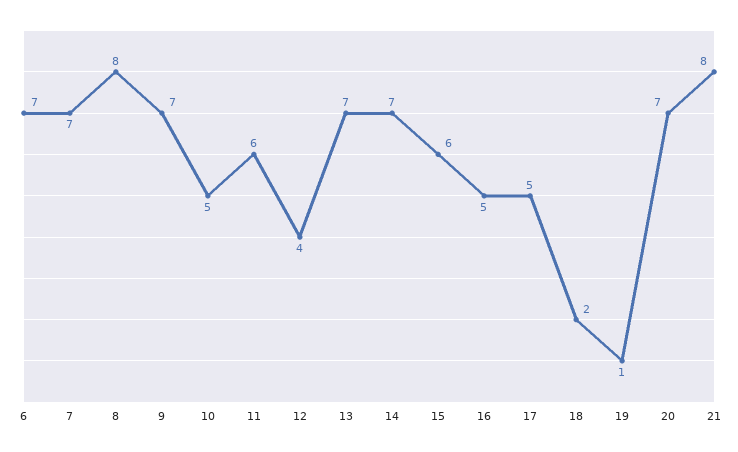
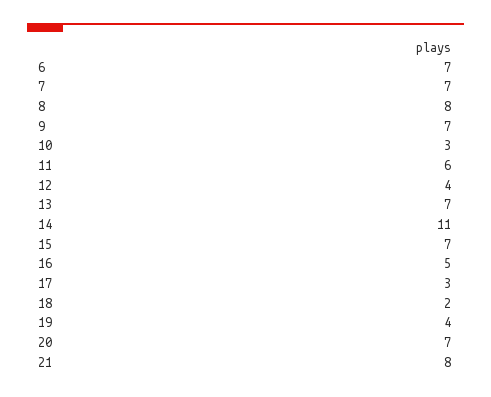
10: 5 -> 3
14: 7 -> 11
15: 6 -> 7
17: 5 -> 3
19: 1 -> 4

